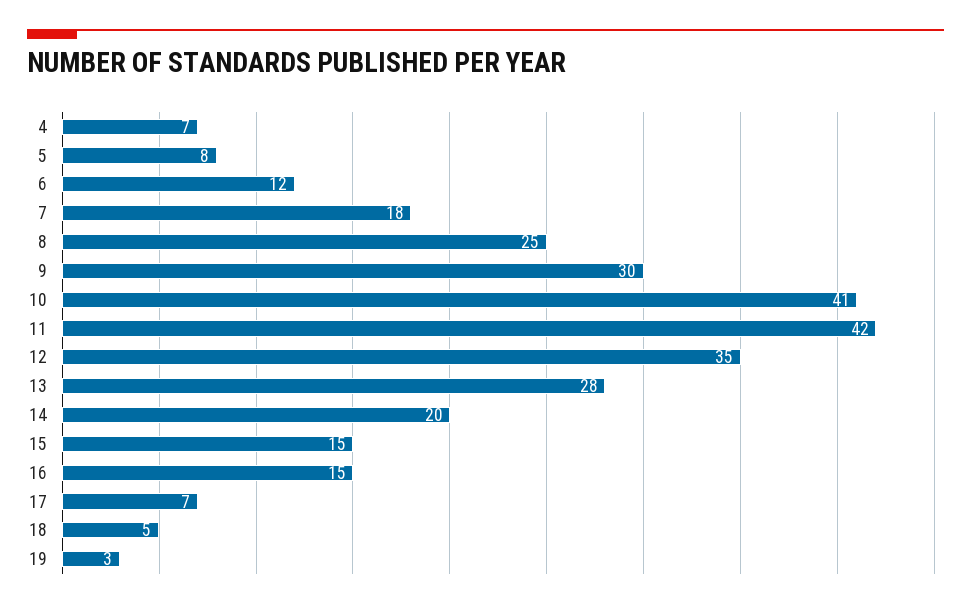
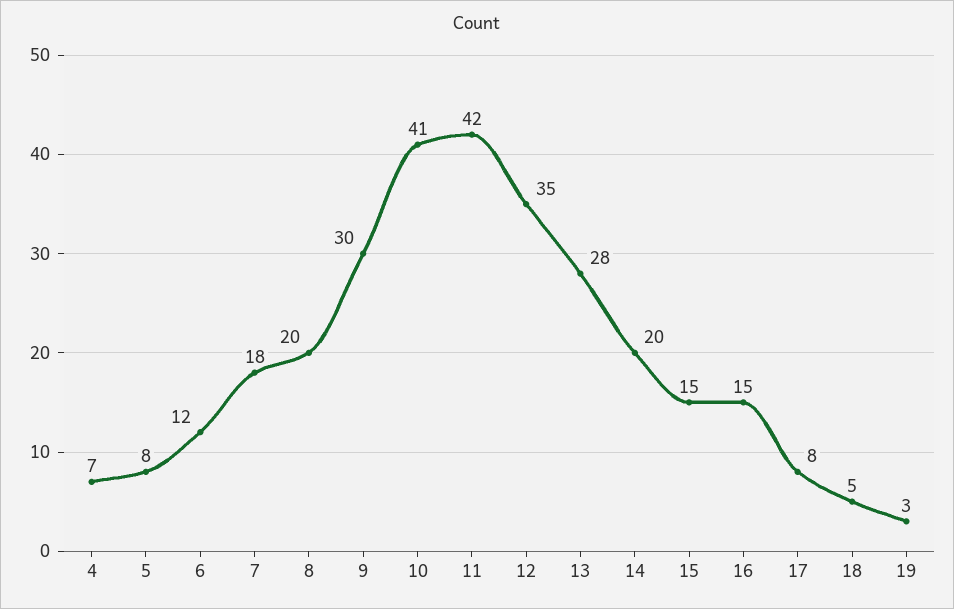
8: 25 -> 20
17: 7 -> 8

